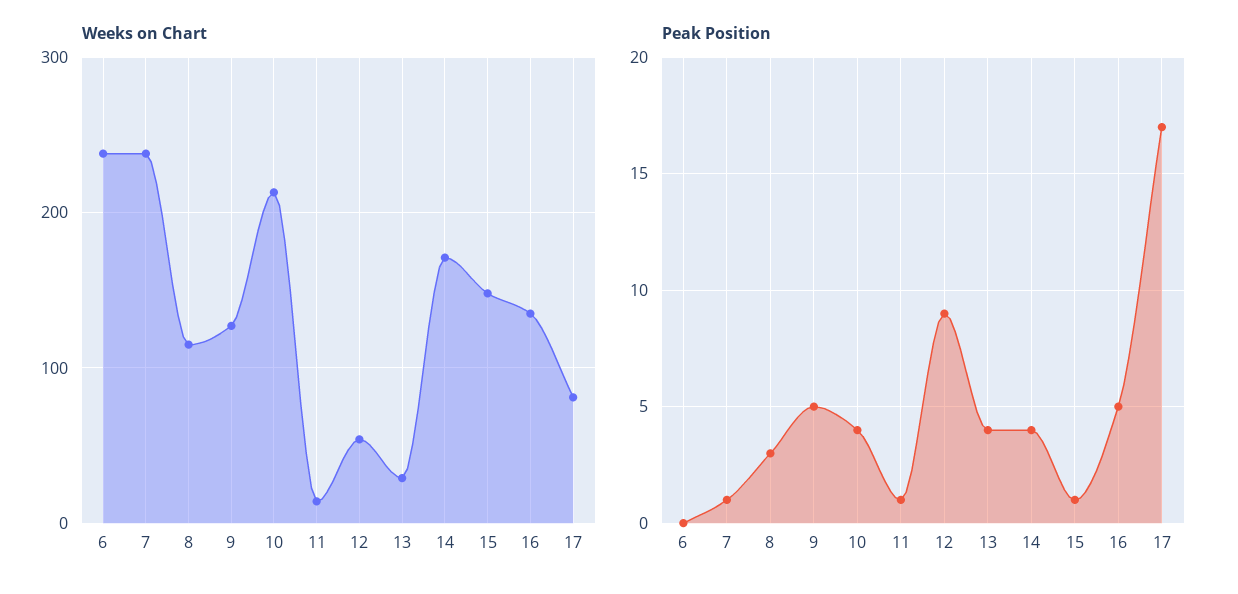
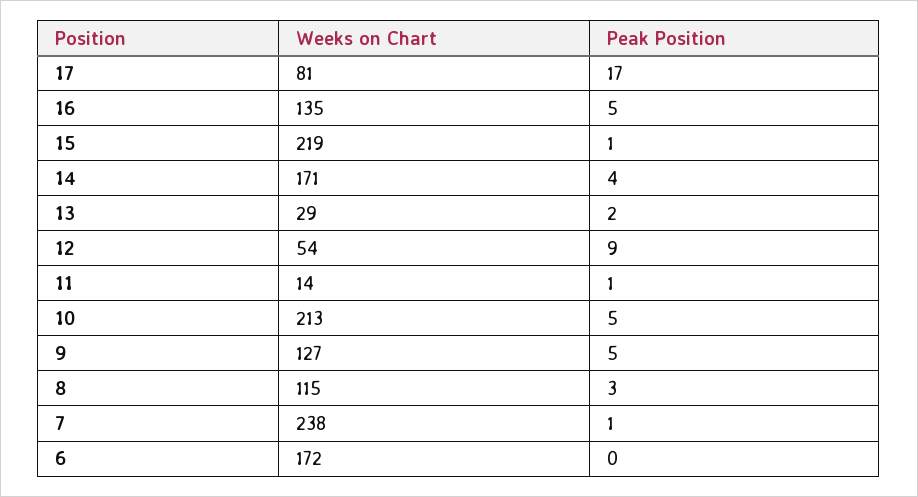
Weeks on Chart, 6: 240 -> 172
Weeks on Chart, 15: 150 -> 219
Peak Position, 10: 4 -> 5
Peak Position, 13: 4 -> 2

